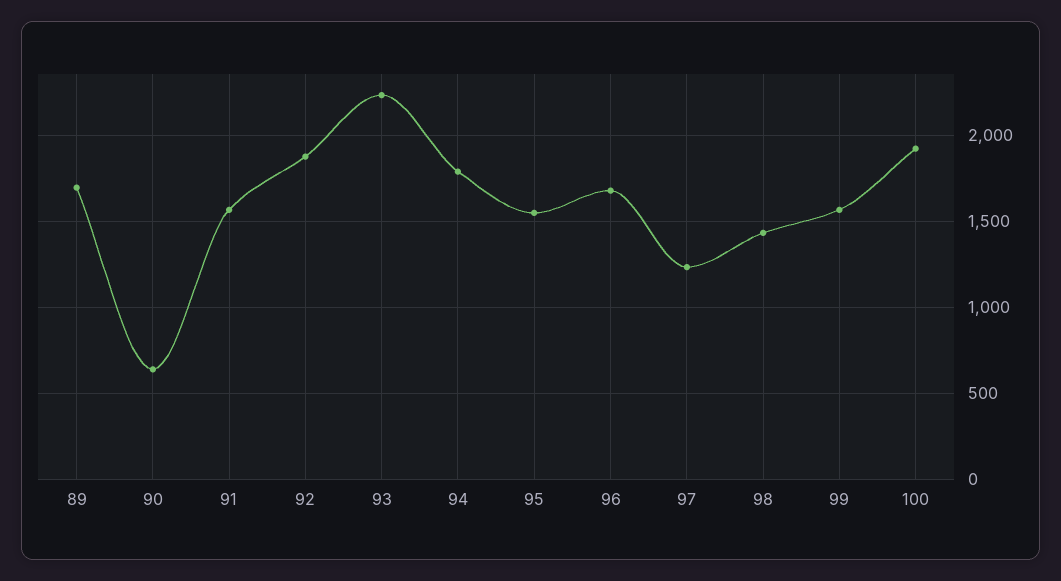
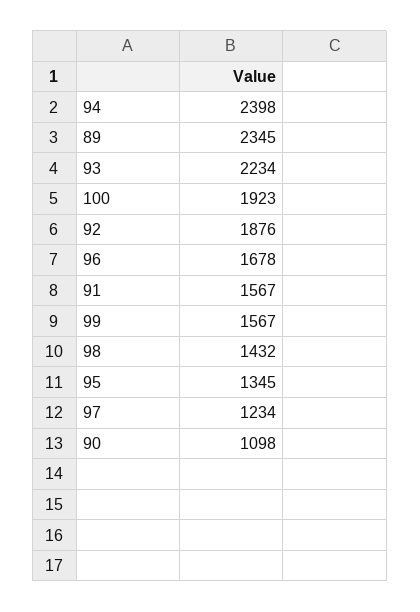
89: 1700 -> 2345
90: 650 -> 1098
94: 1800 -> 2398
95: 1550 -> 1345

